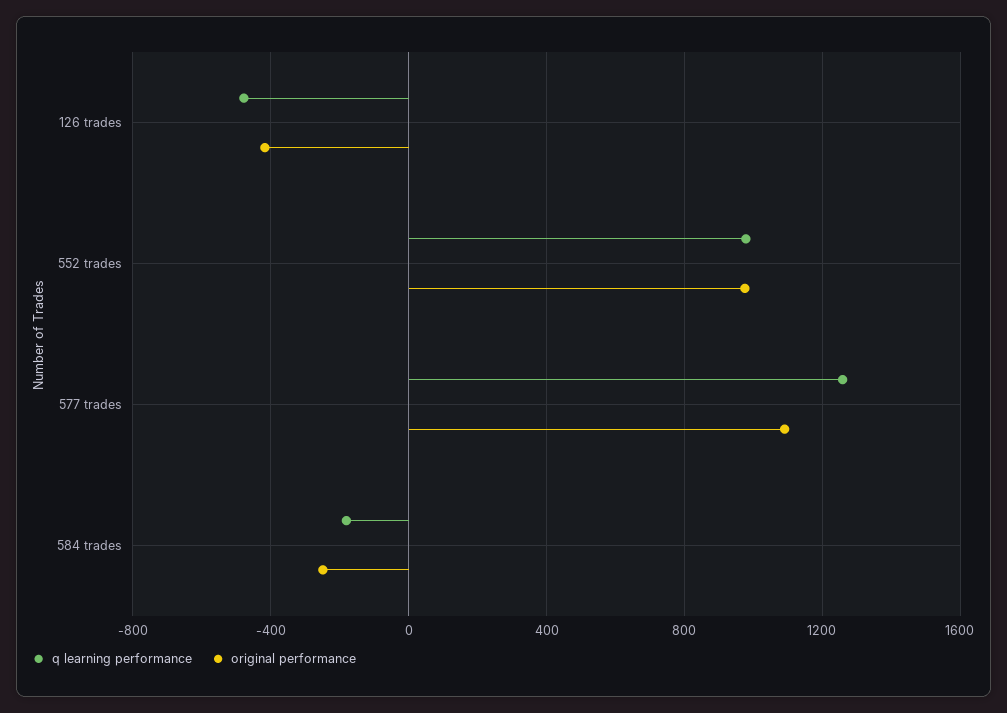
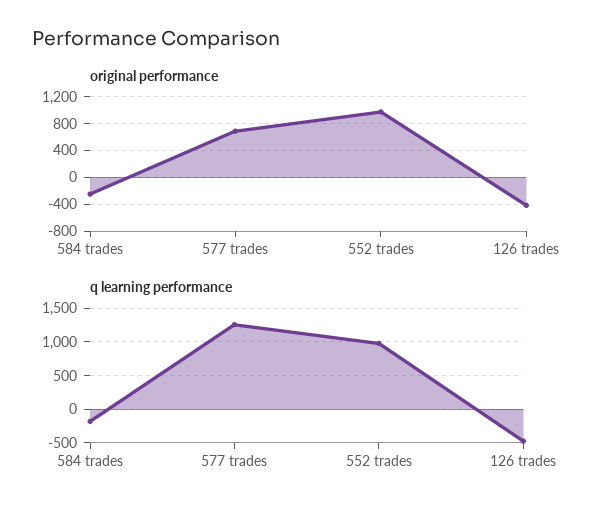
original performance, 577 trades: 1100 -> 700

